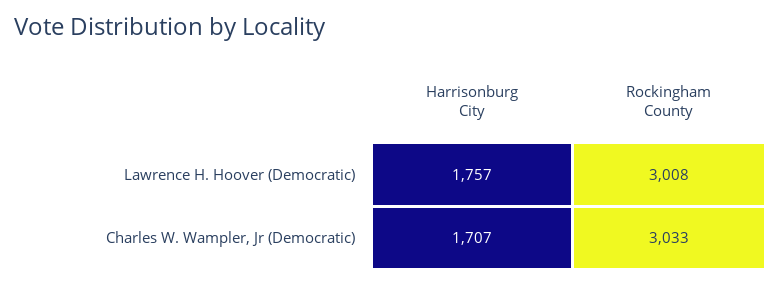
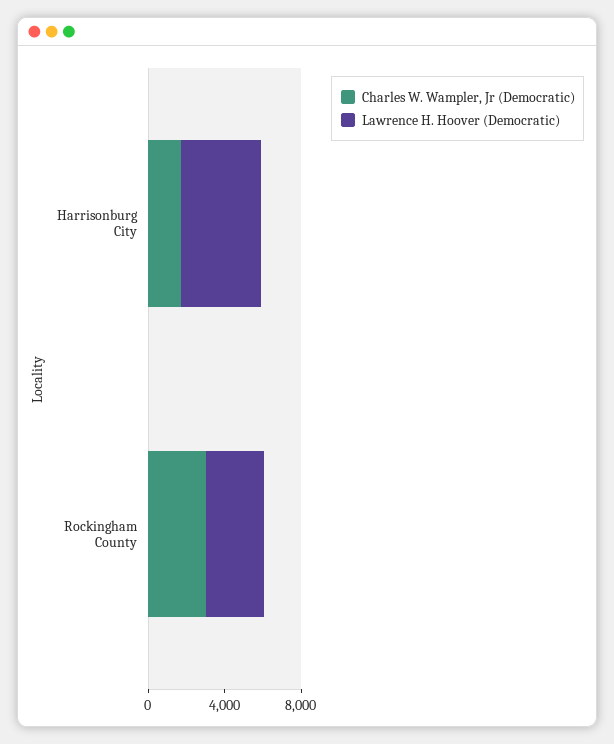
Lawrence H. Hoover (Democratic), Harrisonburg City: 1757 -> 4000

